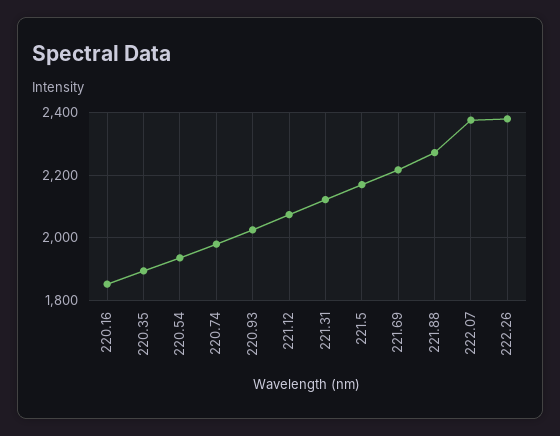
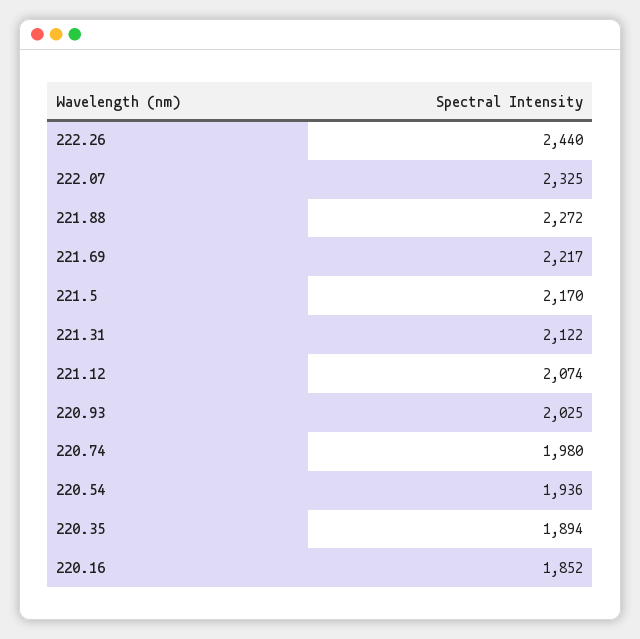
222.07: 2380 -> 2325
222.26: 2380 -> 2440

